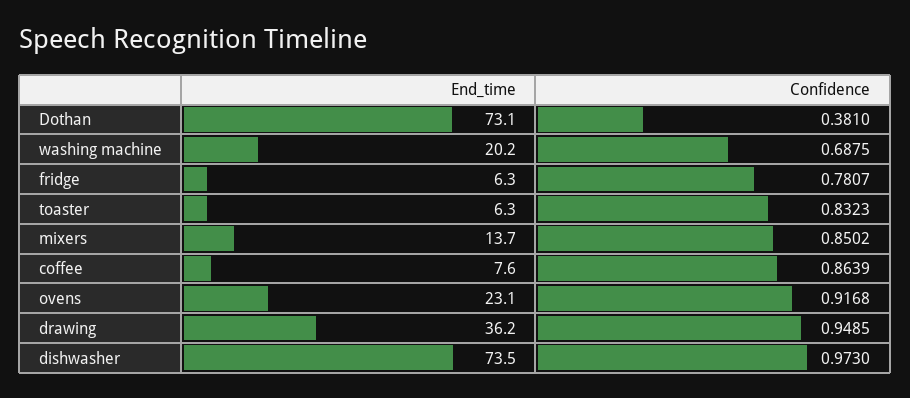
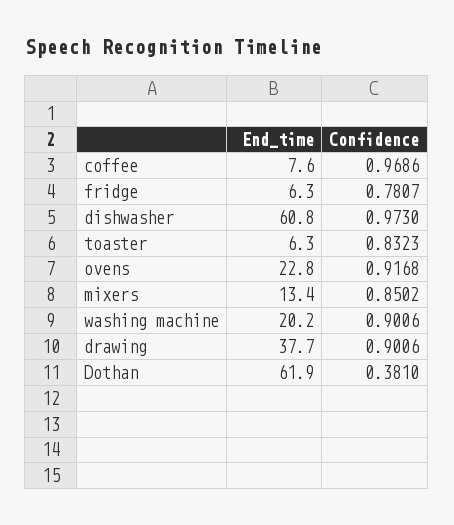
End_time, Dothan: 73.1 -> 61.9
Confidence, washing machine: 0.6875 -> 0.9006
End_time, mixers: 13.7 -> 13.4
Confidence, coffee: 0.8639 -> 0.9686
End_time, ovens: 23.1 -> 22.8
End_time, drawing: 36.2 -> 37.7
Confidence, drawing: 0.9485 -> 0.9006
End_time, dishwasher: 73.5 -> 60.8

